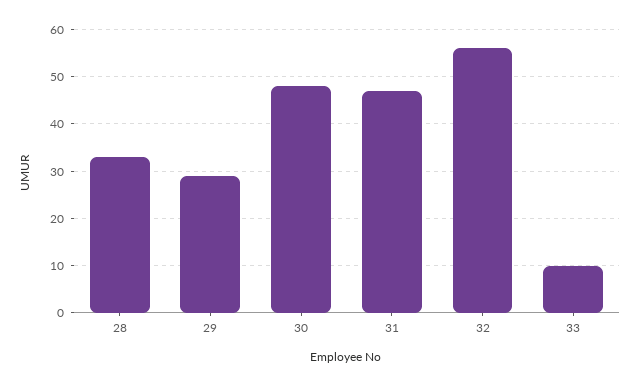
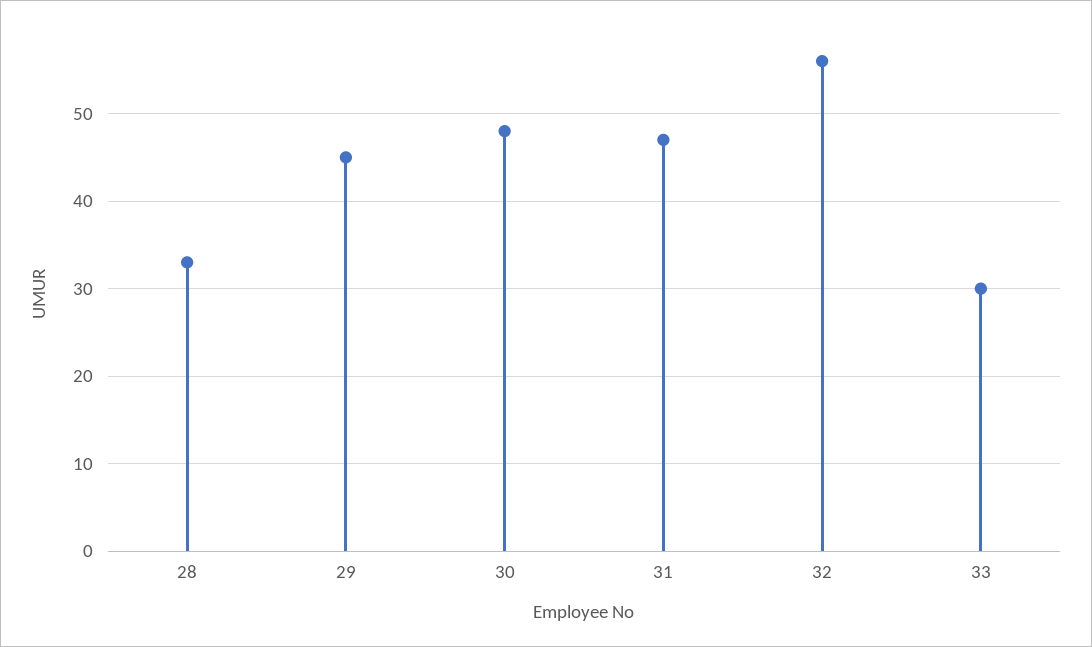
29: 30 -> 45
33: 10 -> 30

